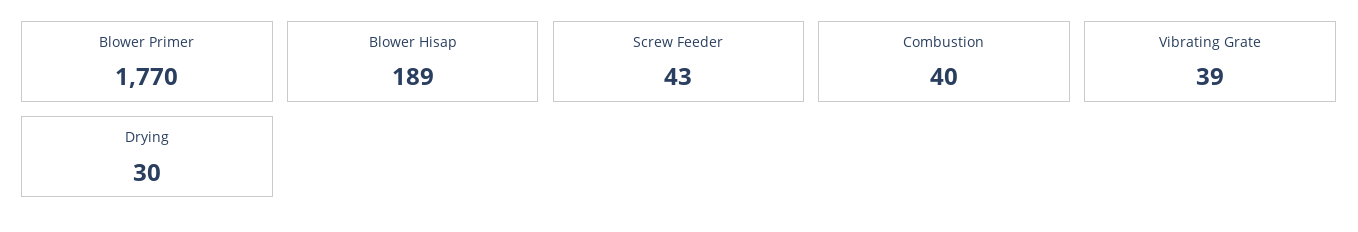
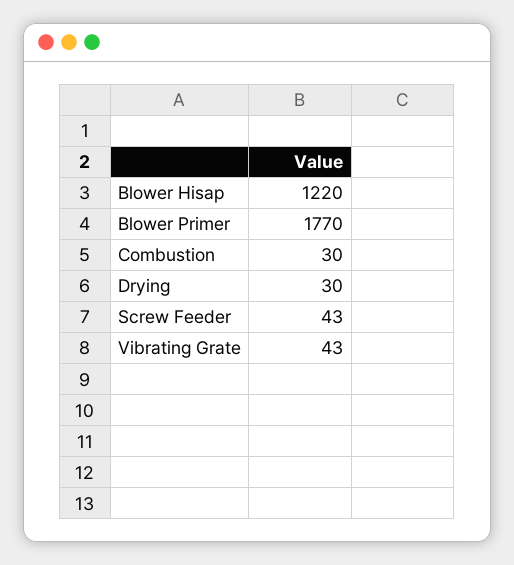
Blower Hisap: 189 -> 1220
Combustion: 40 -> 30
Vibrating Grate: 39 -> 43

